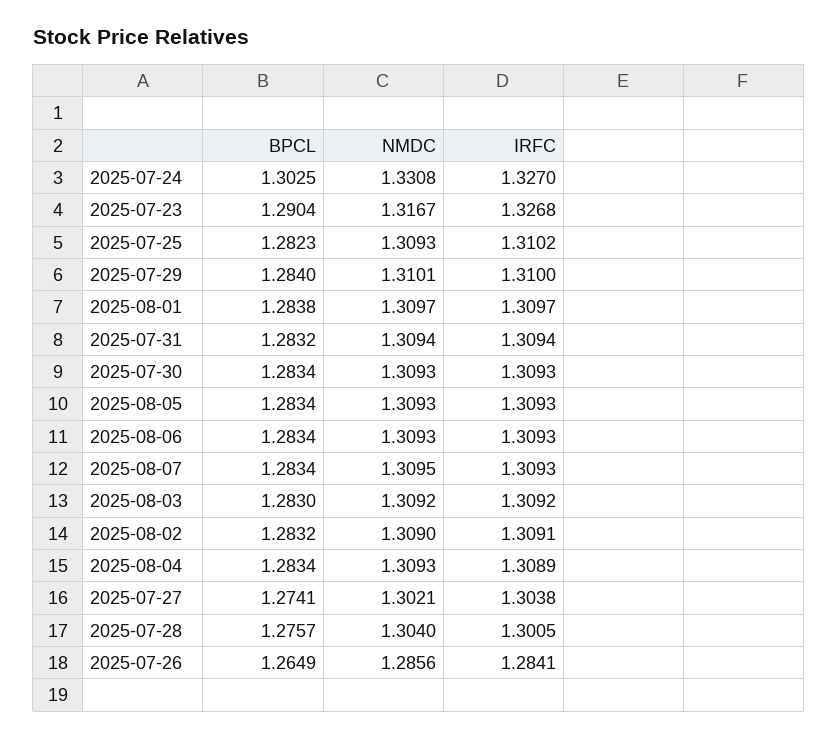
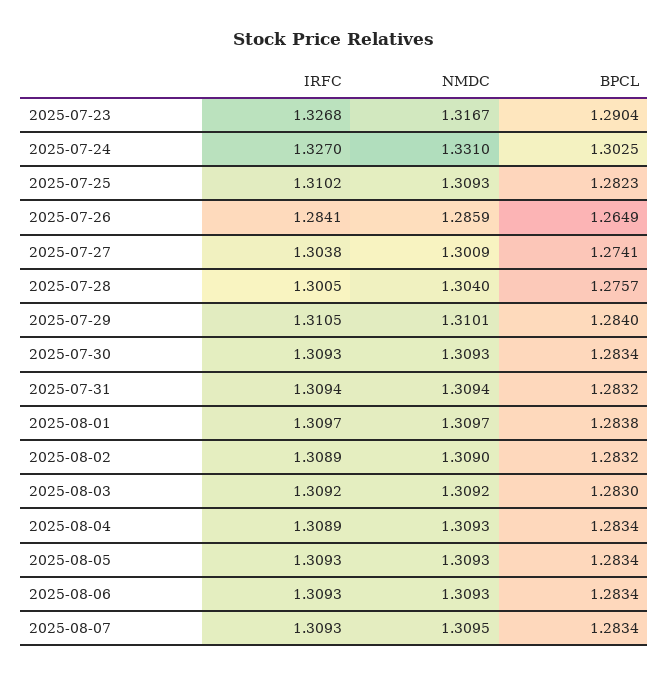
NMDC, 2025-07-24: 1.3308 -> 1.331
IRFC, 2025-07-29: 1.31 -> 1.3105
IRFC, 2025-08-02: 1.3091 -> 1.3089
NMDC, 2025-07-27: 1.3021 -> 1.3009
NMDC, 2025-07-26: 1.2856 -> 1.2859

